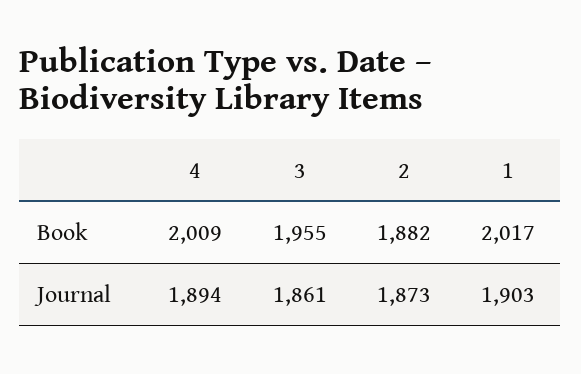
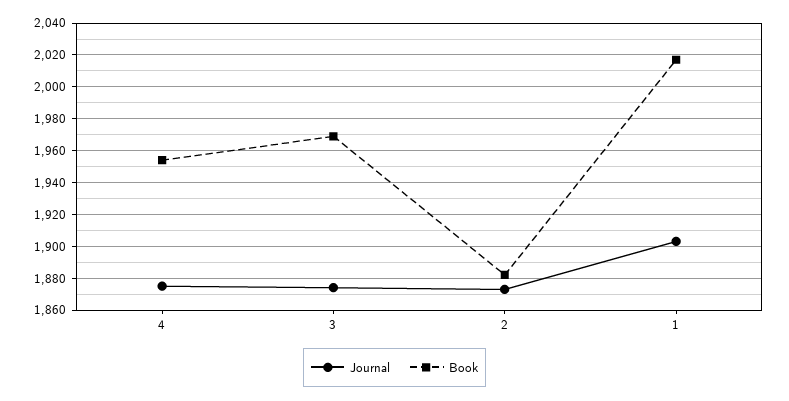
Book, 4: 2009 -> 1955
Book, 3: 1955 -> 1970
Journal, 4: 1894 -> 1875
Journal, 3: 1861 -> 1875

